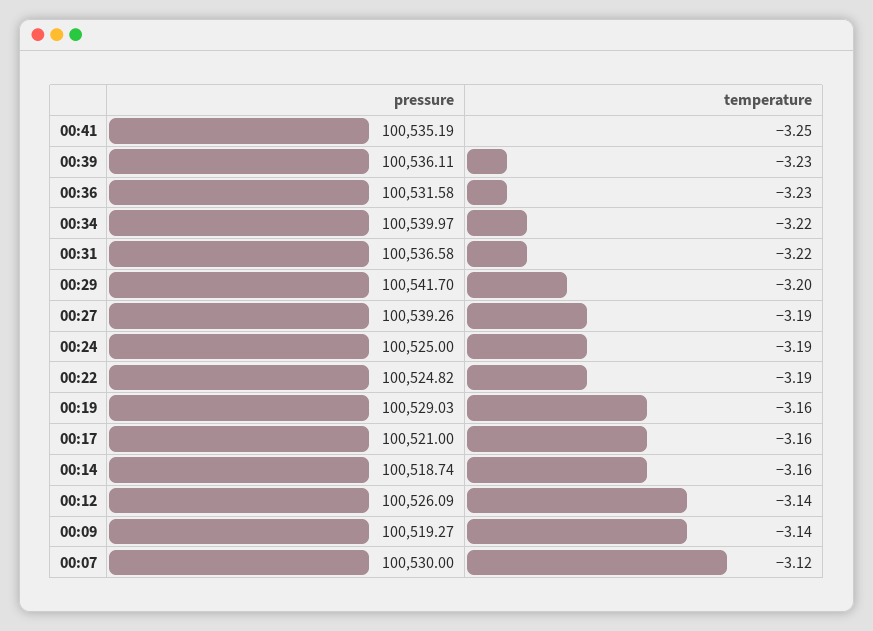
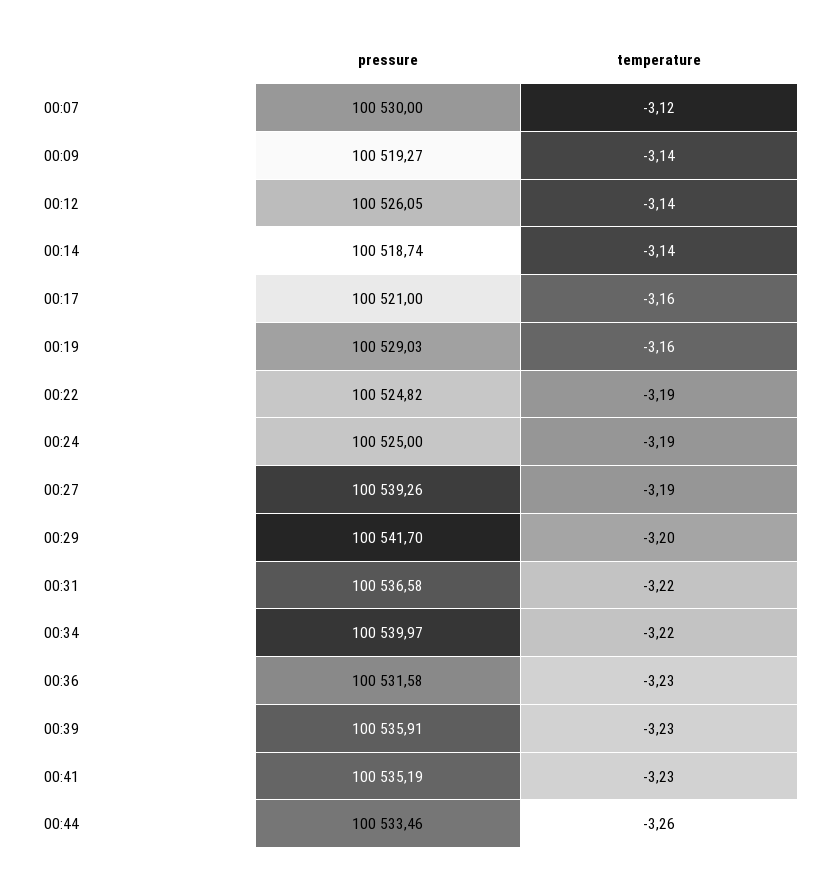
temperature, 00:41: -3.25 -> -3.23
pressure, 00:39: 100536.11 -> 100535.91
temperature, 00:14: -3.16 -> -3.14
pressure, 00:12: 100526.09 -> 100526.05
pressure, 00:44: none -> 100533.46
temperature, 00:44: none -> -3.26

